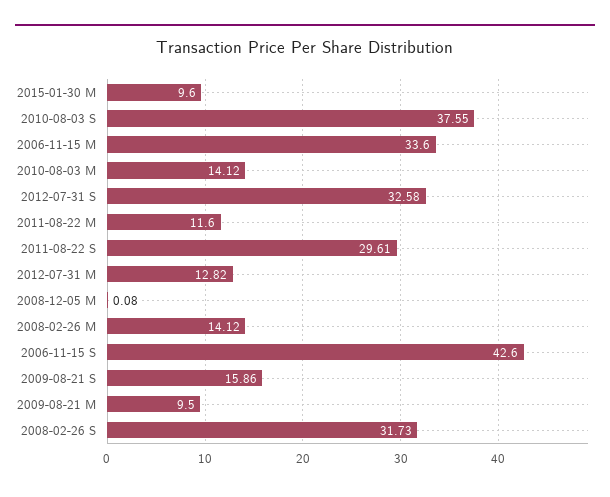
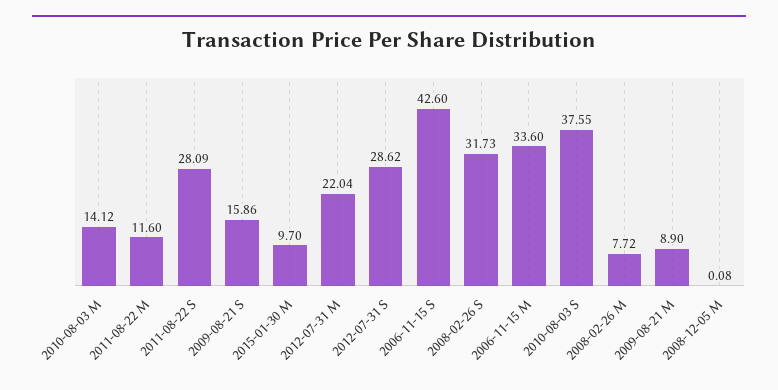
2015-01-30 M: 9.6 -> 9.7
2012-07-31 S: 32.58 -> 28.62
2011-08-22 S: 29.61 -> 28.09
2012-07-31 M: 12.82 -> 22.04
2008-02-26 M: 14.12 -> 7.72
2009-08-21 M: 9.5 -> 8.9

